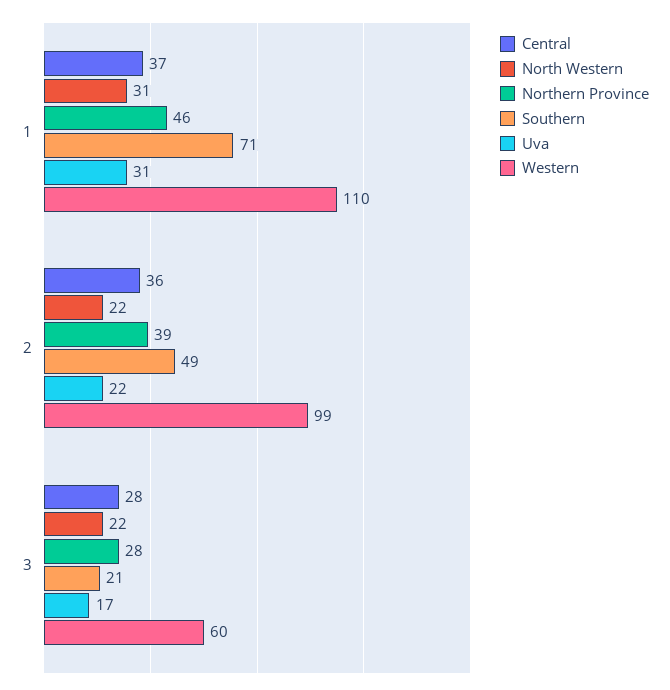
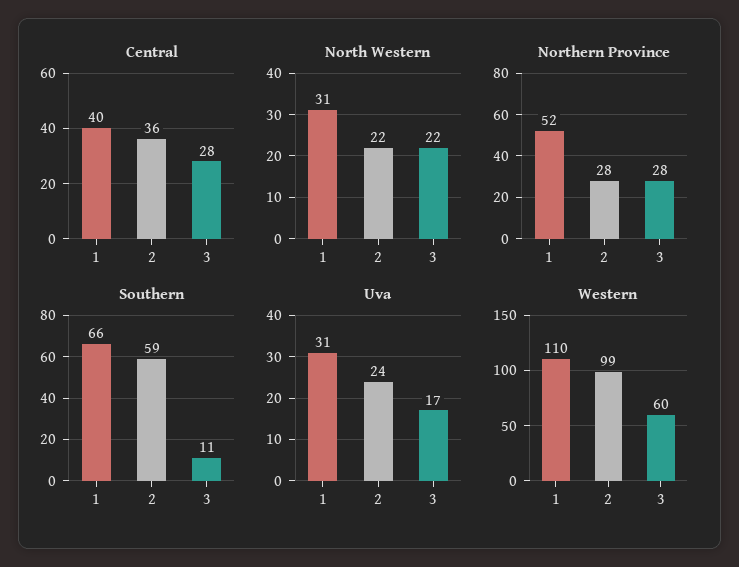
Central, 1: 37 -> 40
Northern Province, 1: 46 -> 52
Southern, 1: 71 -> 66
Northern Province, 2: 39 -> 28
Southern, 2: 49 -> 59
Uva, 2: 22 -> 24
Southern, 3: 21 -> 11

